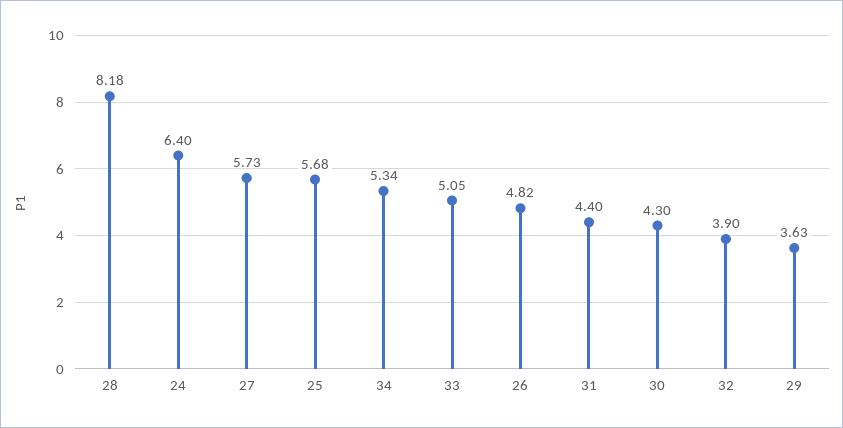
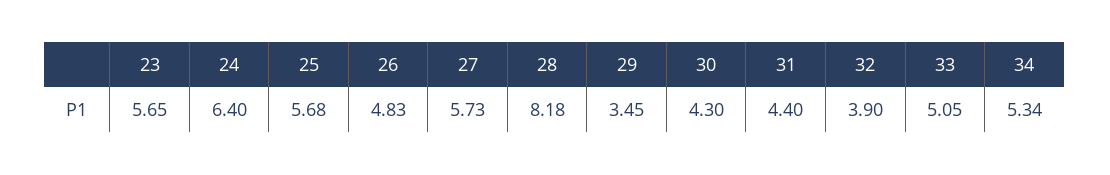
26: 4.82 -> 4.83
29: 3.63 -> 3.45
23: none -> 5.65

